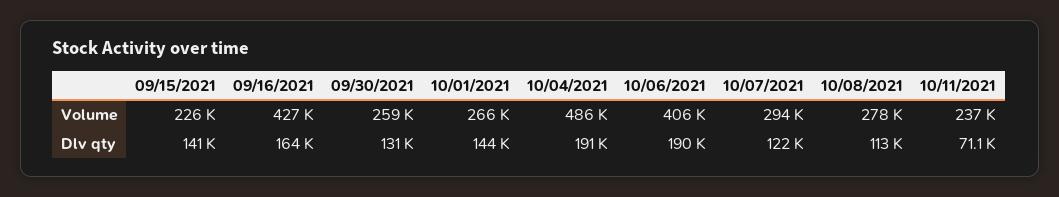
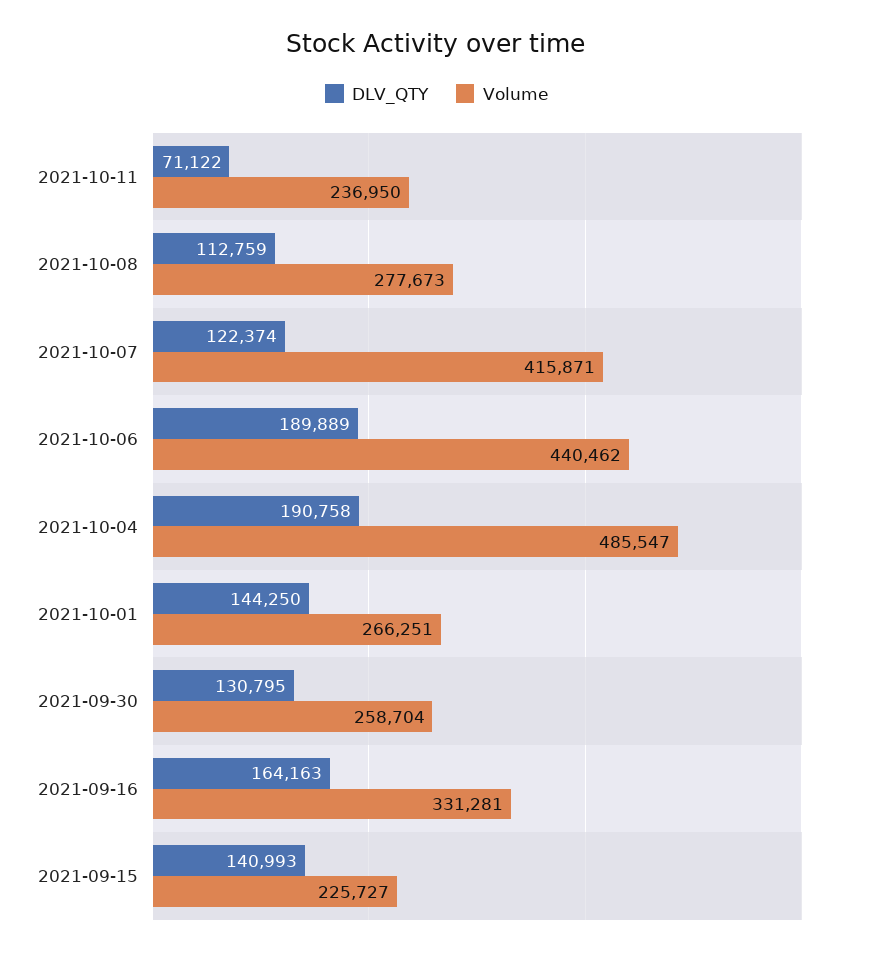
Volume, 09/16/2021: 427000 -> 331281
Volume, 10/06/2021: 406000 -> 440462
Volume, 10/07/2021: 294000 -> 415871

